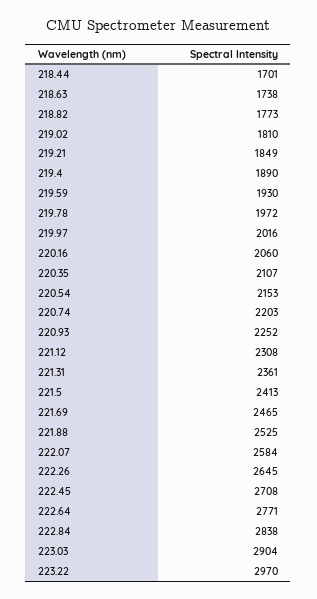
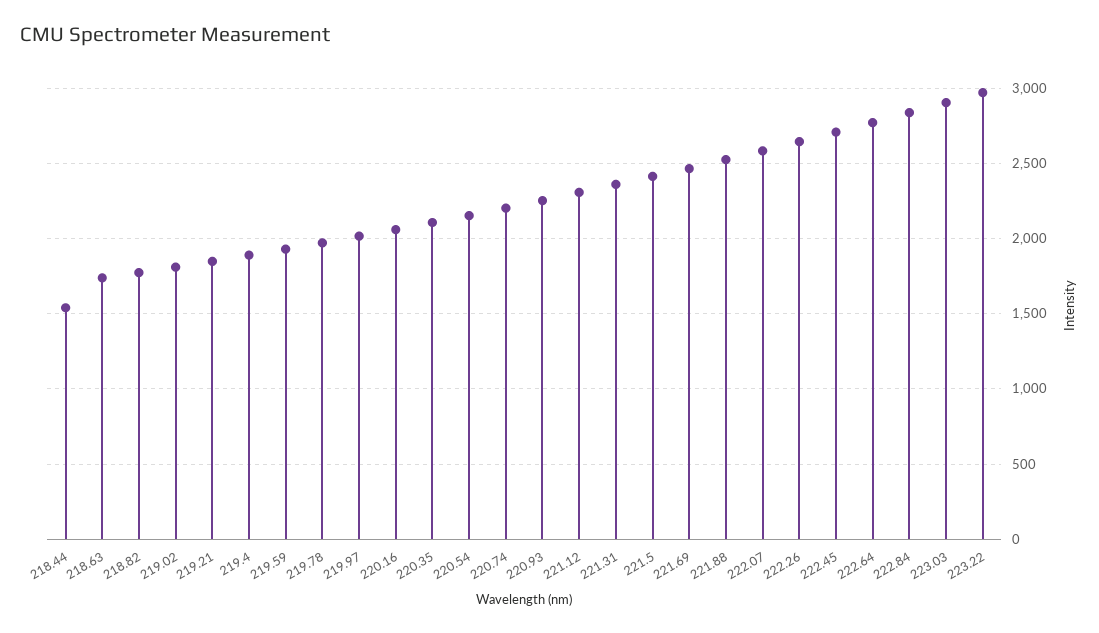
218.44: 1701 -> 1550

